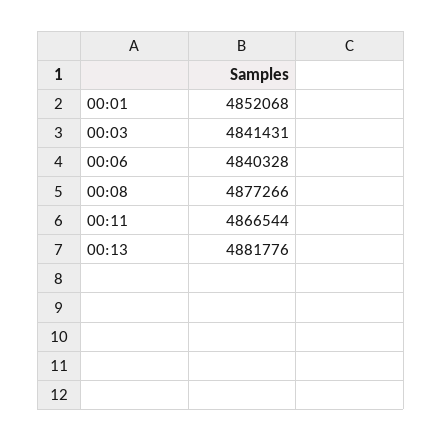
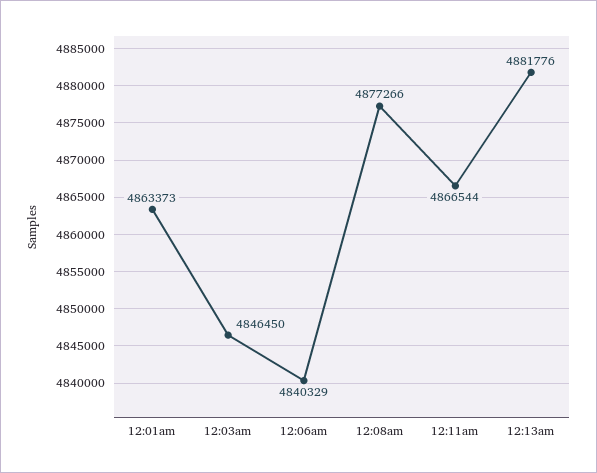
00:01: 4852068 -> 4863373
00:03: 4841431 -> 4846450
00:06: 4840328 -> 4840329

